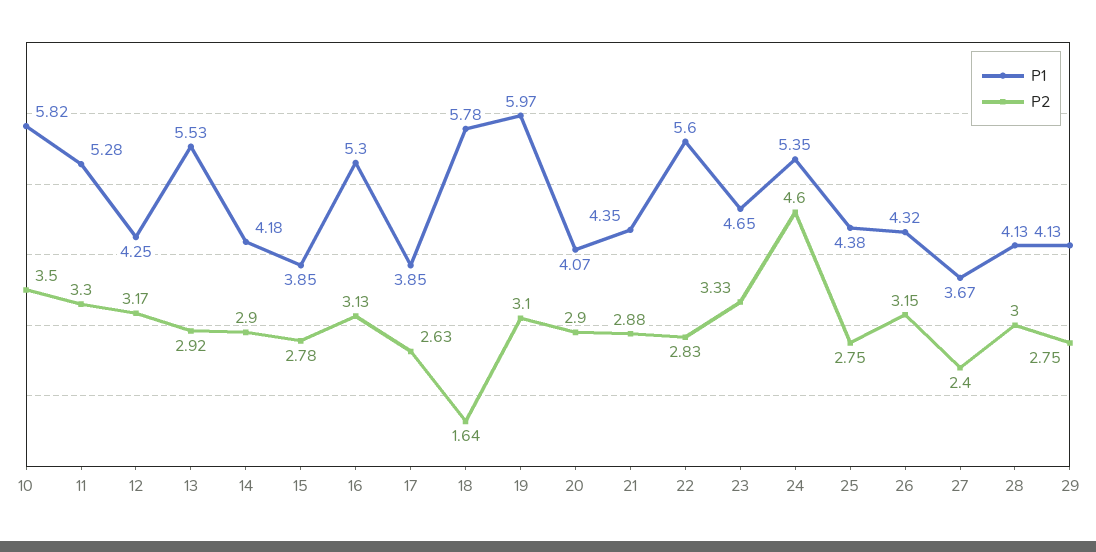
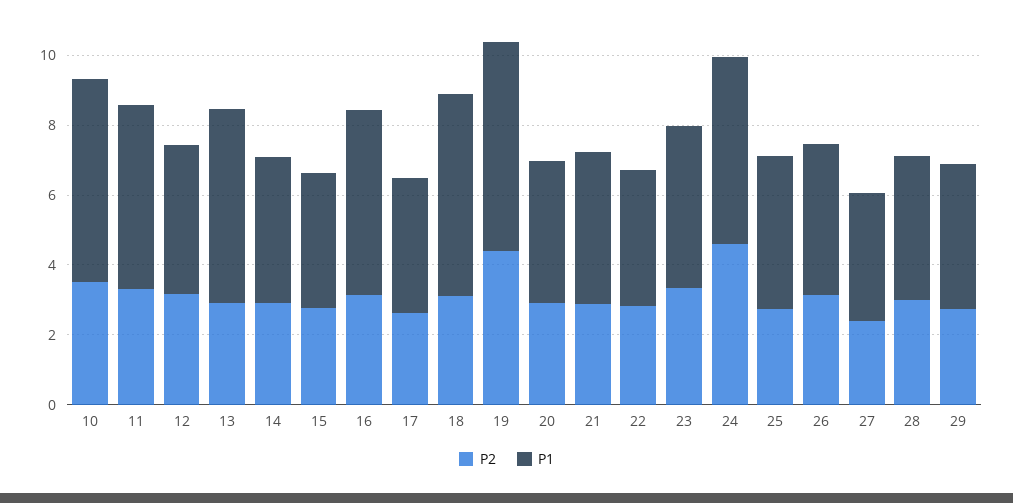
P2, 18: 1.64 -> 3
P2, 19: 3.1 -> 4.5
P1, 22: 5.6 -> 4

